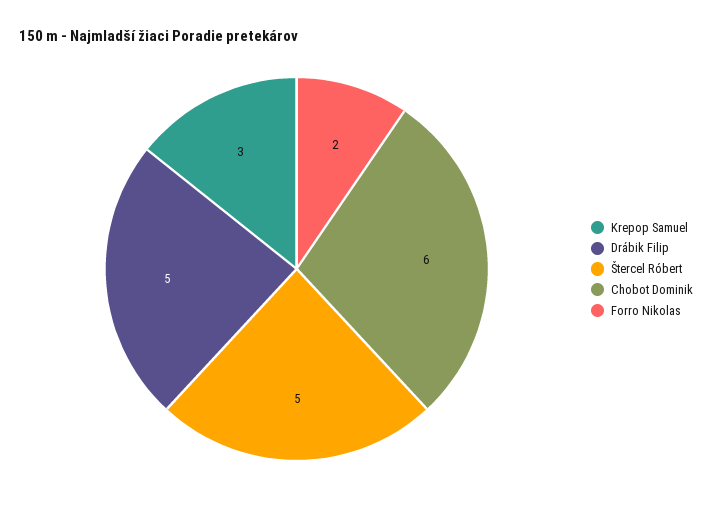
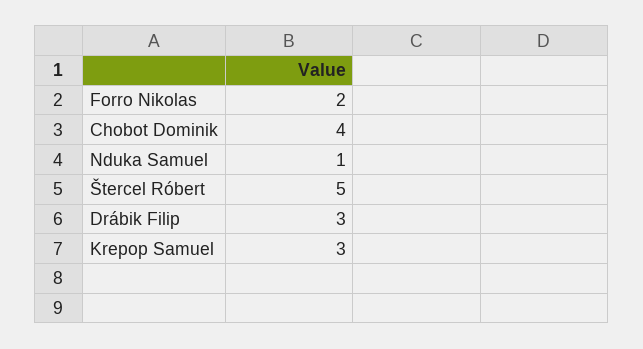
Drábik Filip: 5 -> 3
Chobot Dominik: 6 -> 4
Nduka Samuel: none -> 1

